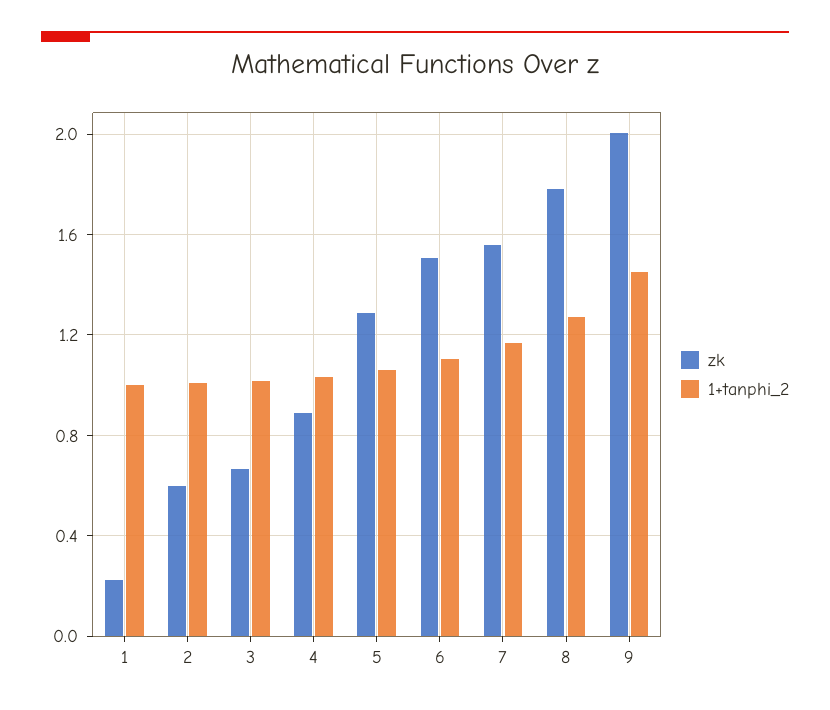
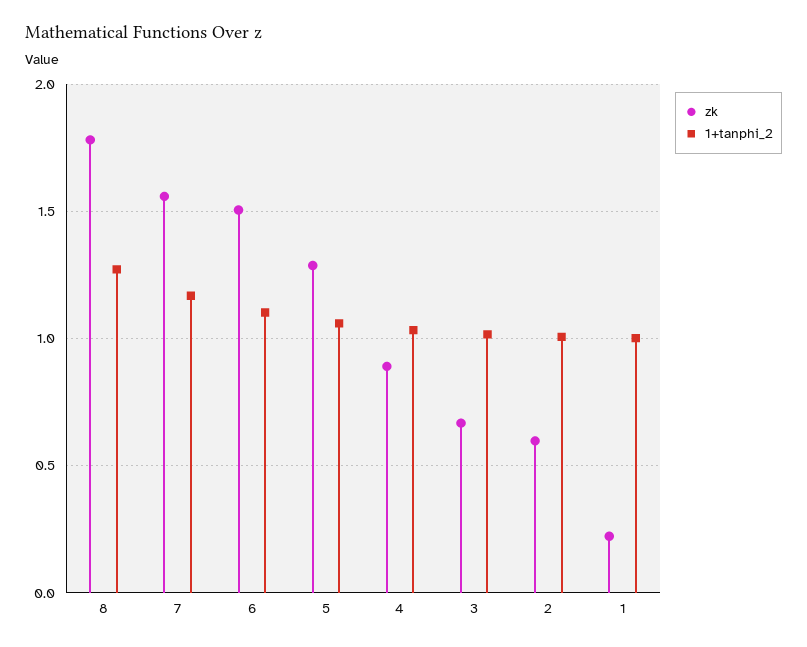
zk, 9: 2 -> none
1+tanphi_2, 9: 1.45 -> none

